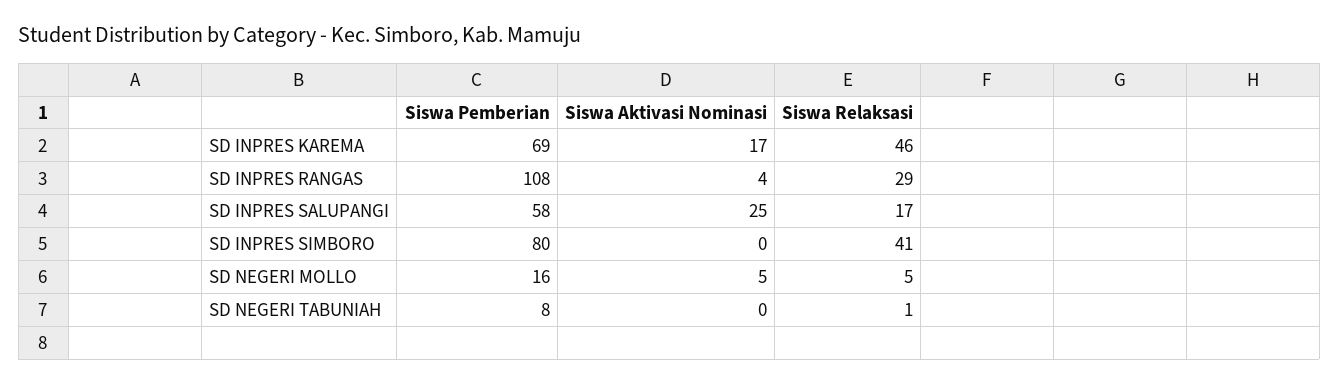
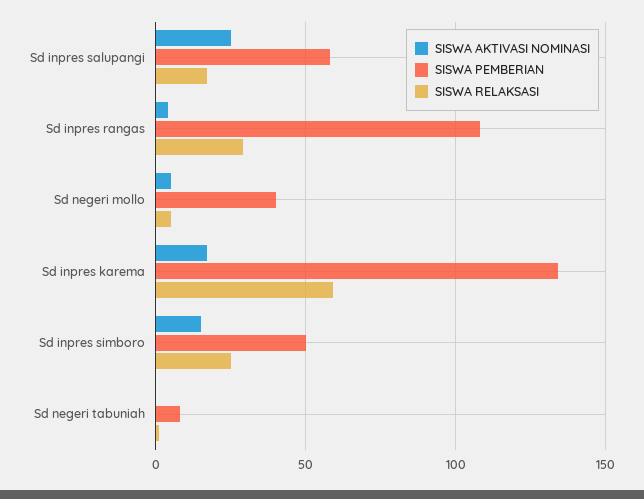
Siswa Pemberian, SD INPRES KAREMA: 69 -> 135
Siswa Relaksasi, SD INPRES KAREMA: 46 -> 60
Siswa Pemberian, SD INPRES SIMBORO: 80 -> 50
Siswa Aktivasi Nominasi, SD INPRES SIMBORO: 0 -> 15
Siswa Relaksasi, SD INPRES SIMBORO: 41 -> 25
Siswa Pemberian, SD NEGERI MOLLO: 16 -> 40

